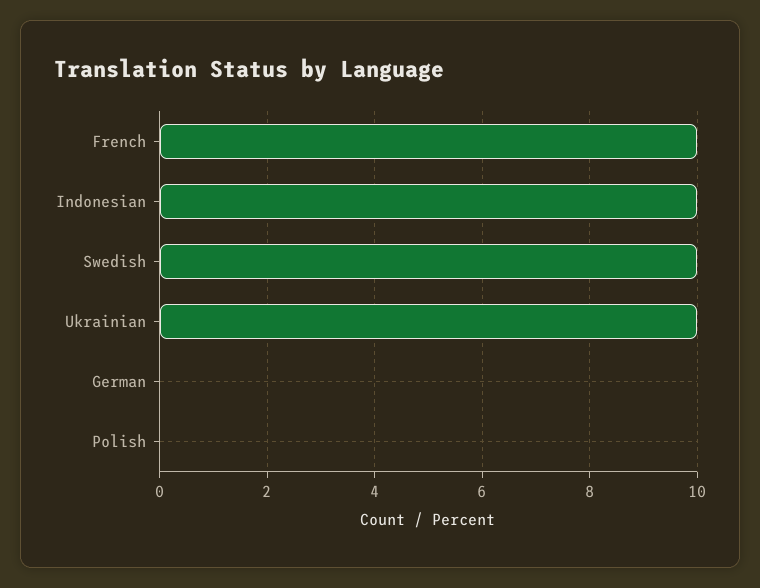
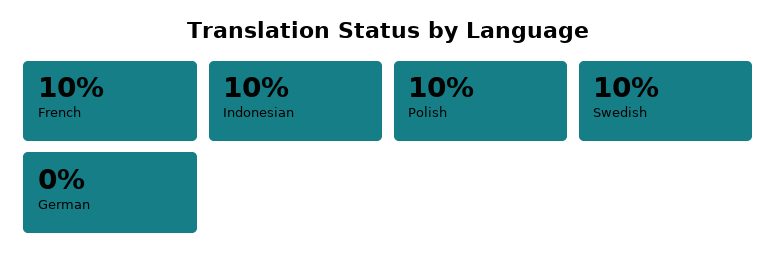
Ukrainian: 10 -> none
Polish: 0 -> 10

